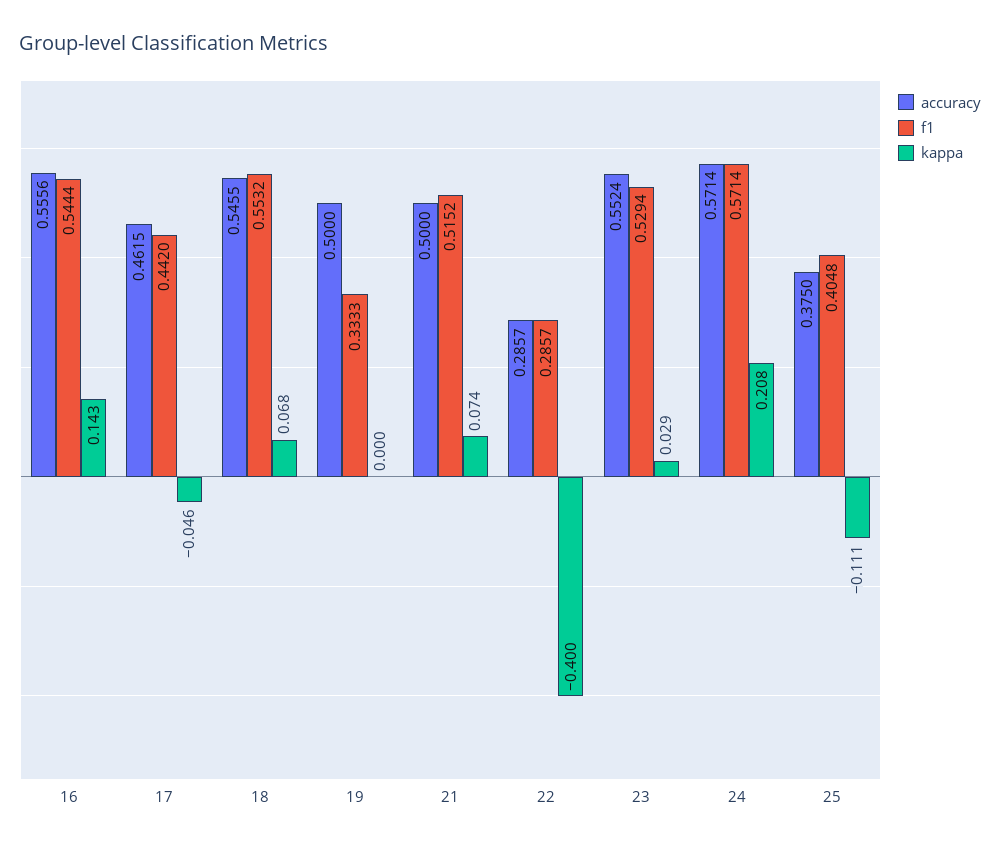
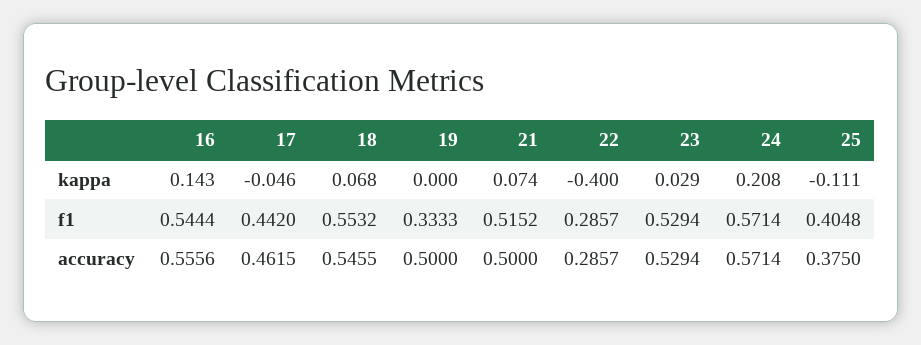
accuracy, 23: 0.5524 -> 0.5294

